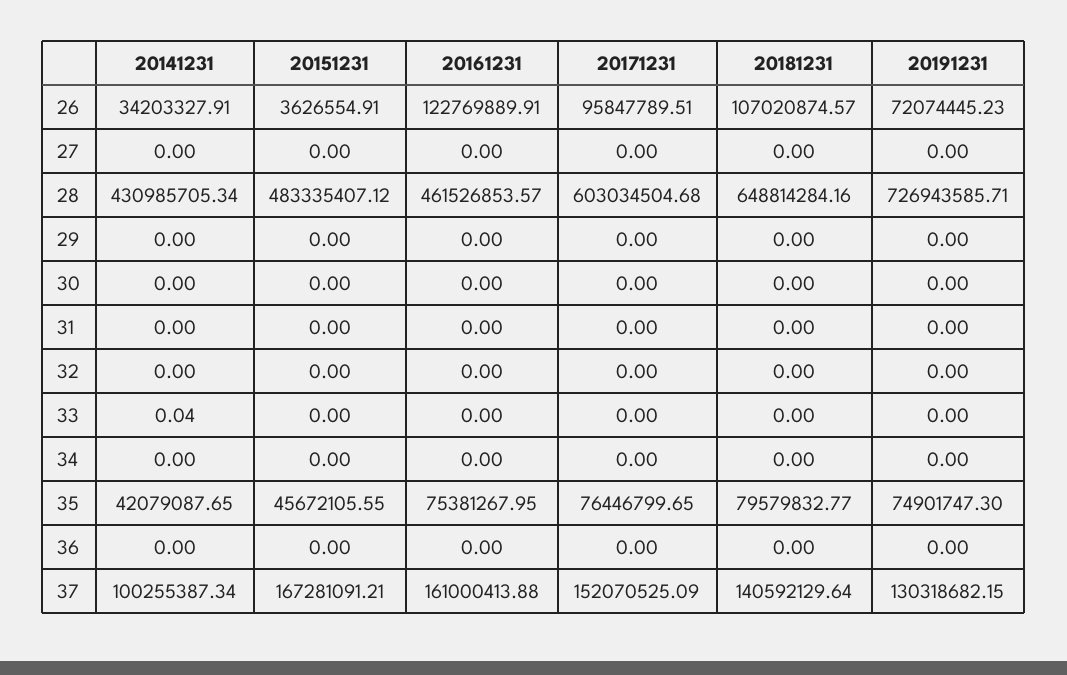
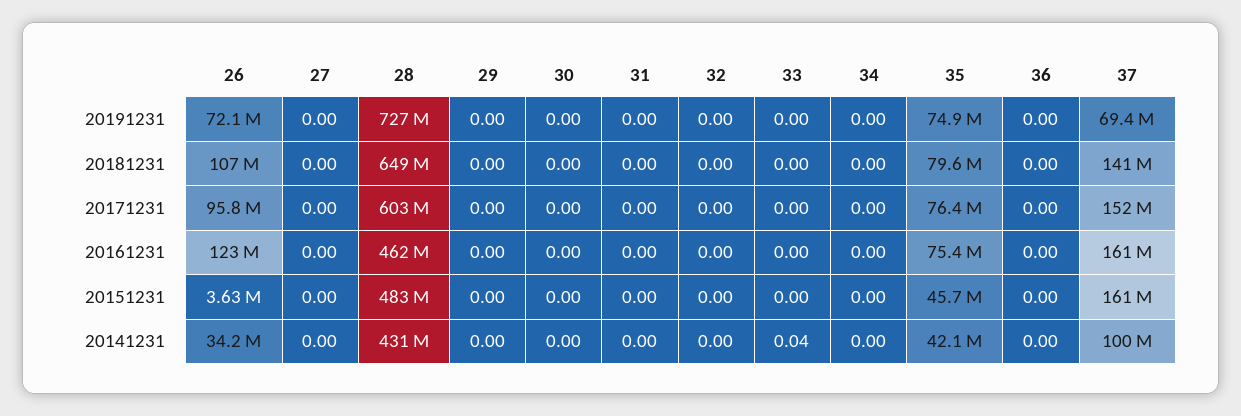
20151231, 37: 167281091.21 -> 161000000
20191231, 37: 130318682.15 -> 69400000

